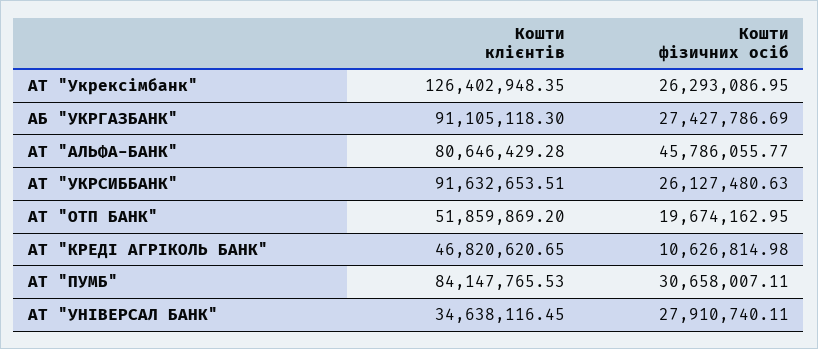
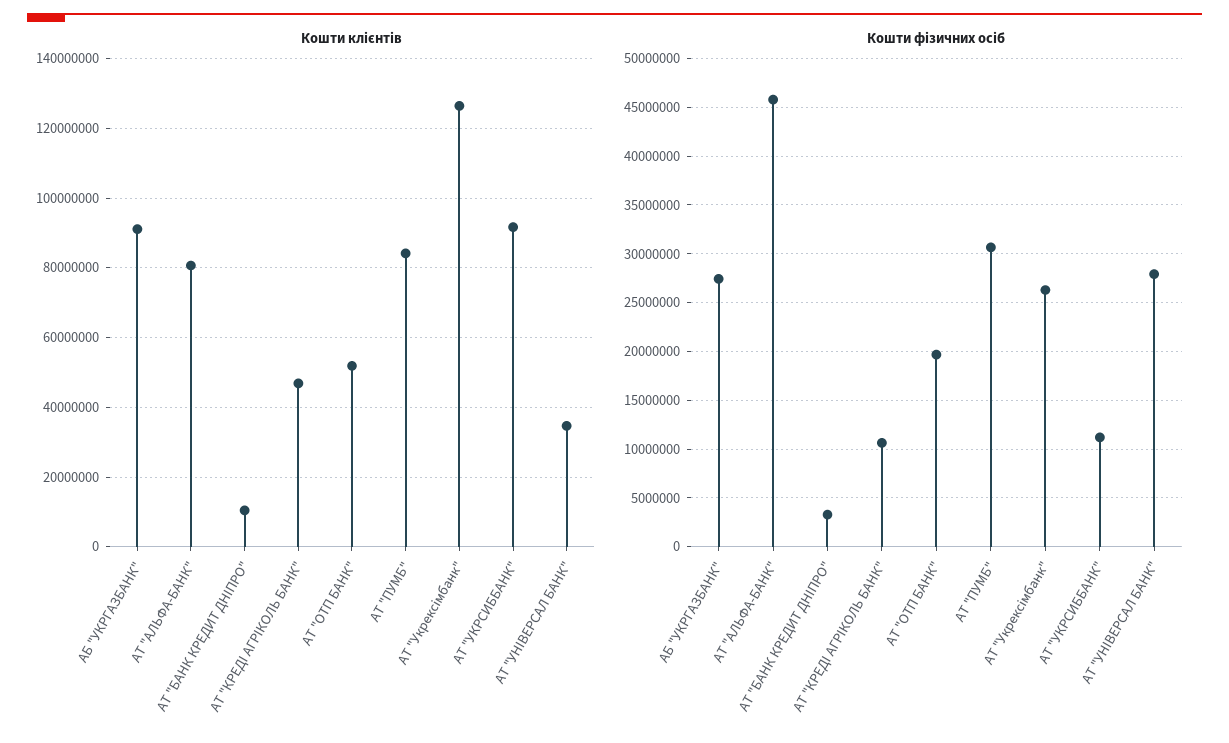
Кошти фізичних осіб, АТ "УКРСИББАНК": 26127480.63 -> 11000000
Кошти клієнтів, АТ "БАНК КРЕДИТ ДНІПРО": none -> 10000000
Кошти фізичних осіб, АТ "БАНК КРЕДИТ ДНІПРО": none -> 3000000

